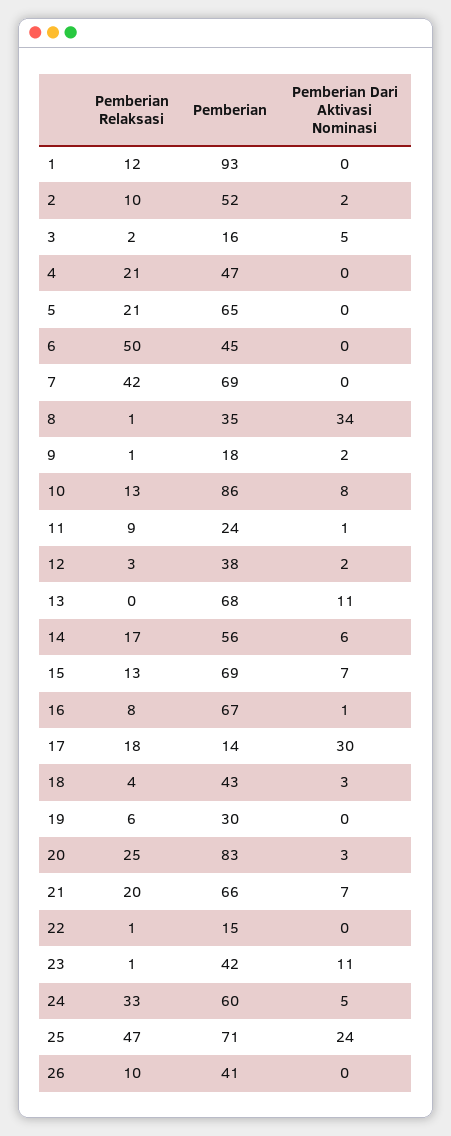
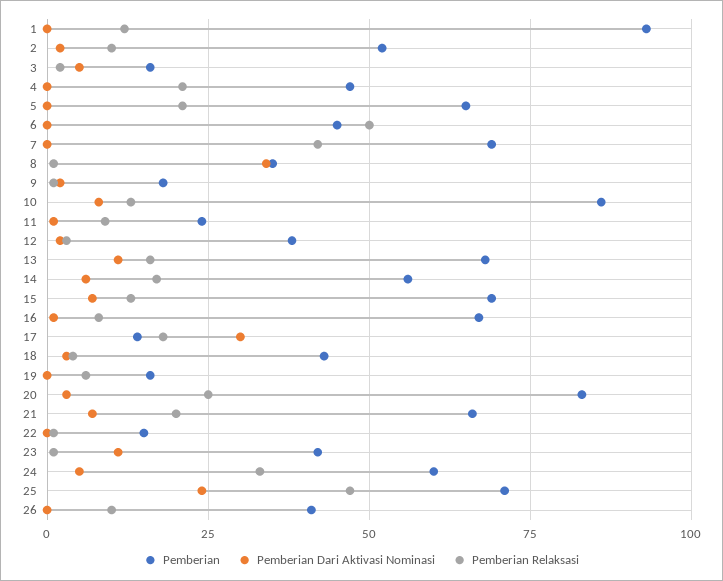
Pemberian Relaksasi, 13: 0 -> 15
Pemberian, 19: 30 -> 15

